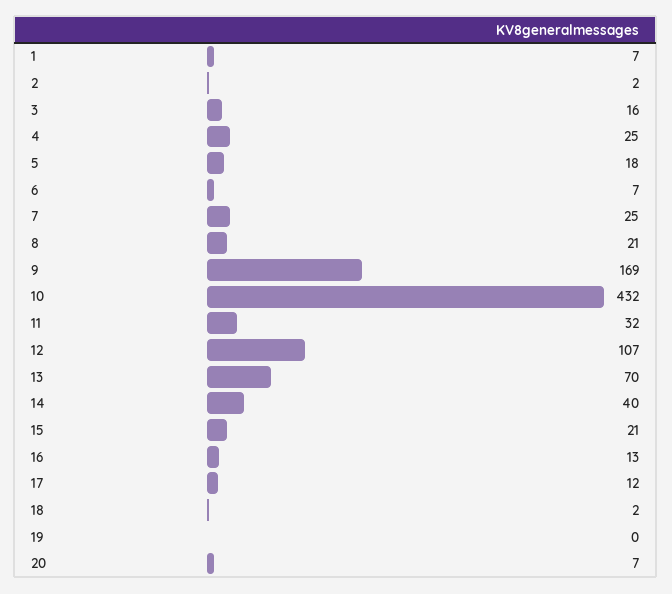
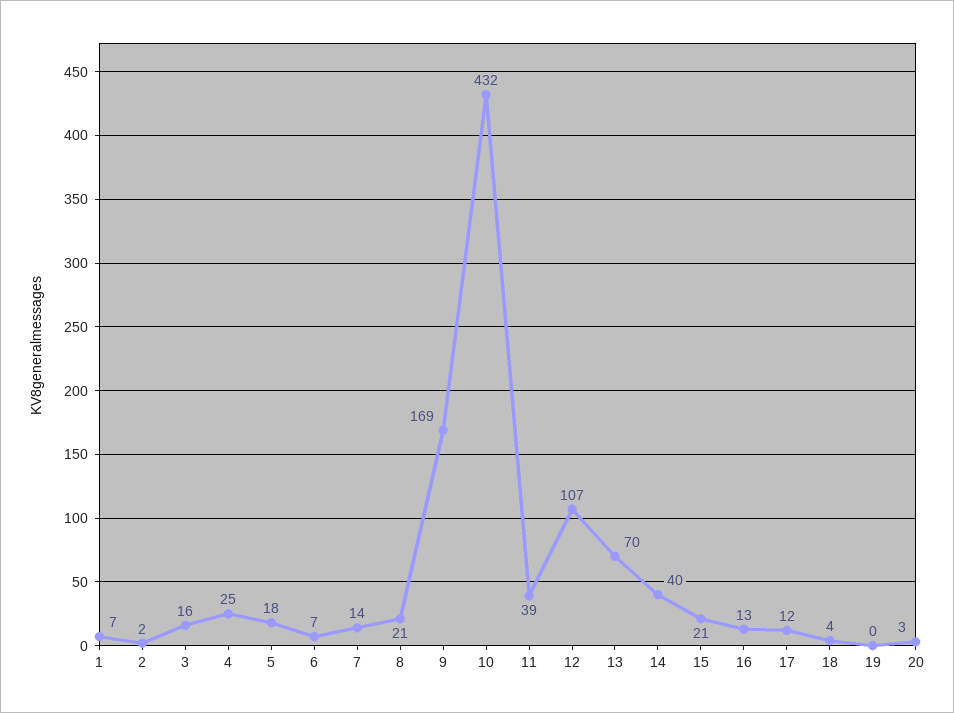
7: 25 -> 14
11: 32 -> 39
18: 2 -> 4
20: 7 -> 3

